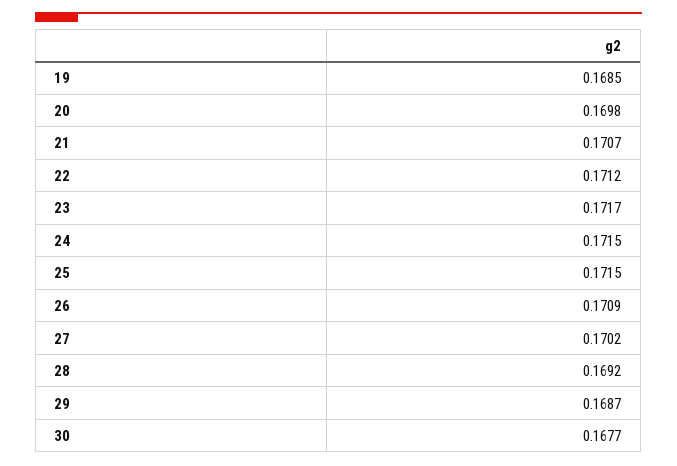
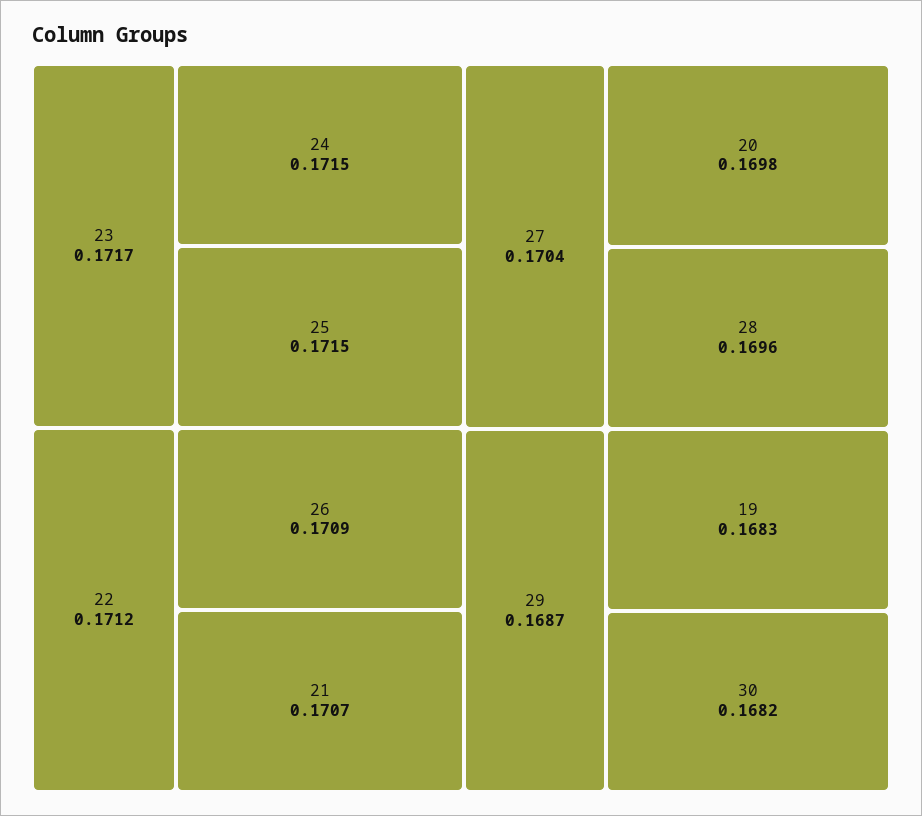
19: 0.1685 -> 0.1683
27: 0.1702 -> 0.1704
28: 0.1692 -> 0.1696
30: 0.1677 -> 0.1682

